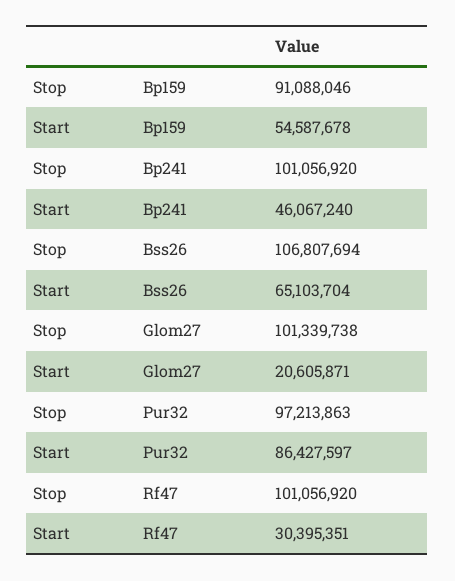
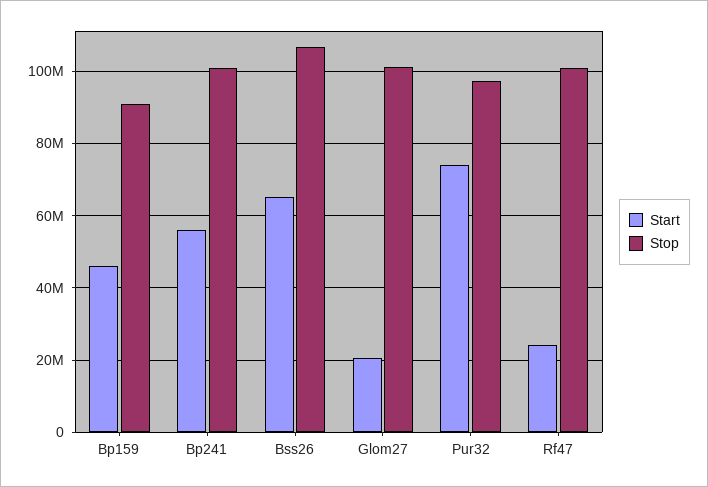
Start, Bp159: 54587678 -> 46000000
Start, Bp241: 46067240 -> 56000000
Start, Pur32: 86427597 -> 74000000
Start, Rf47: 30395351 -> 24000000

